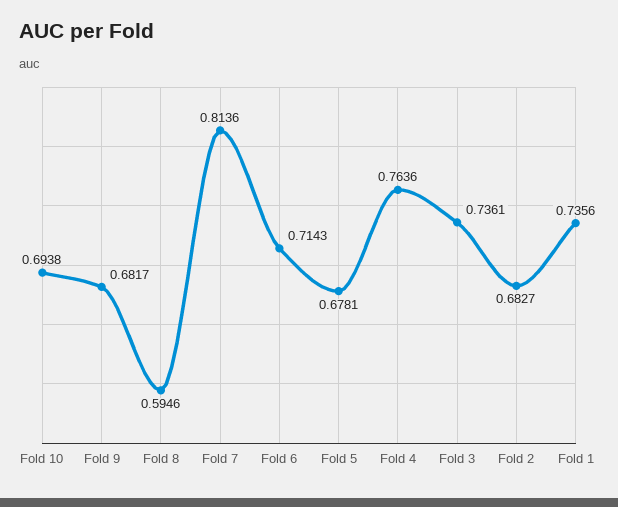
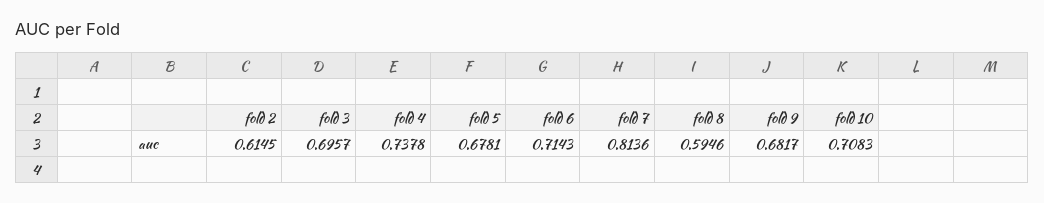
Fold 10: 0.6938 -> 0.7083
Fold 4: 0.7636 -> 0.7378
Fold 3: 0.7361 -> 0.6957
Fold 2: 0.6827 -> 0.6145
Fold 1: 0.7356 -> none

